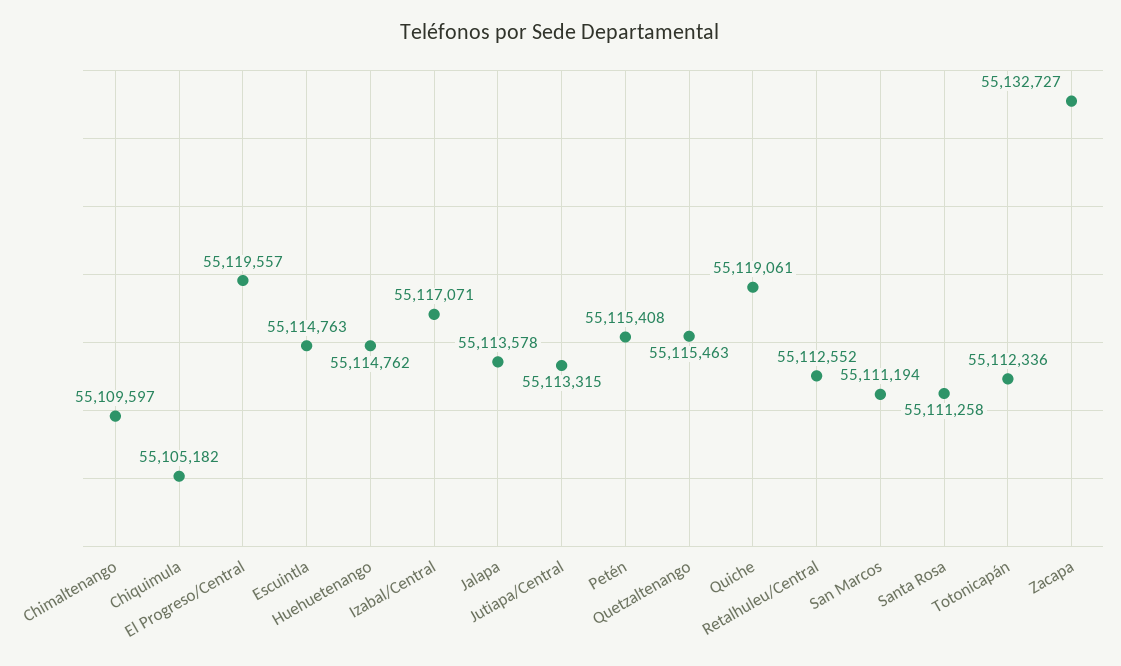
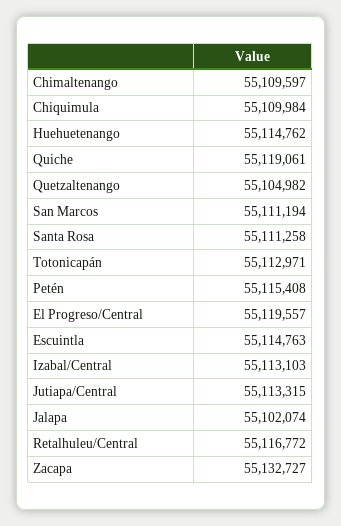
Chiquimula: 55105182 -> 55109984
Izabal/Central: 55117071 -> 55113103
Jalapa: 55113578 -> 55102074
Quetzaltenango: 55115463 -> 55104982
Retalhuleu/Central: 55112552 -> 55116772
Totonicapán: 55112336 -> 55112971

